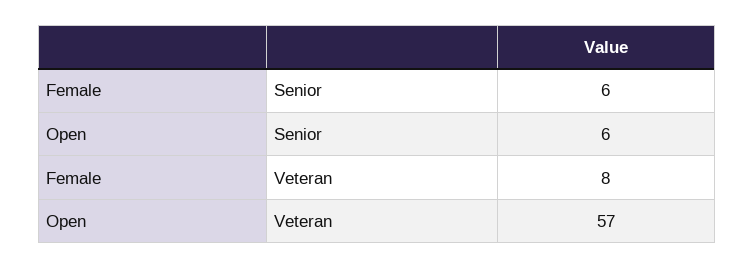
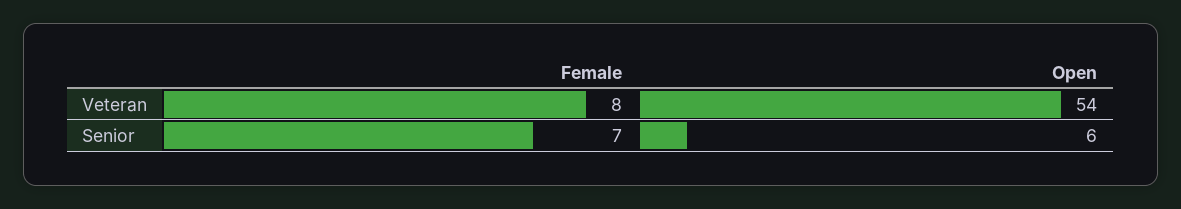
Female, Senior: 6 -> 7
Open, Veteran: 57 -> 54

